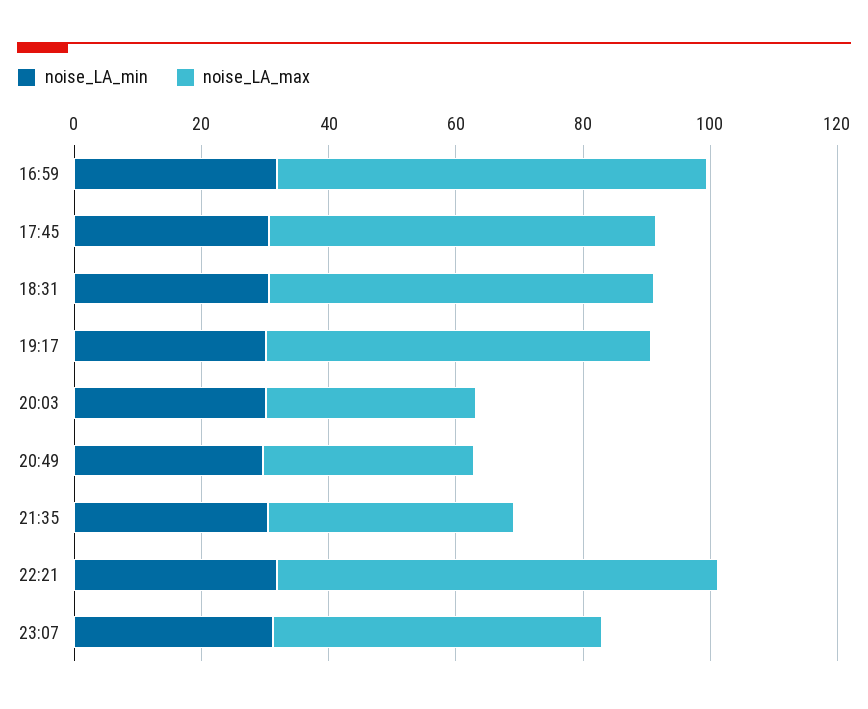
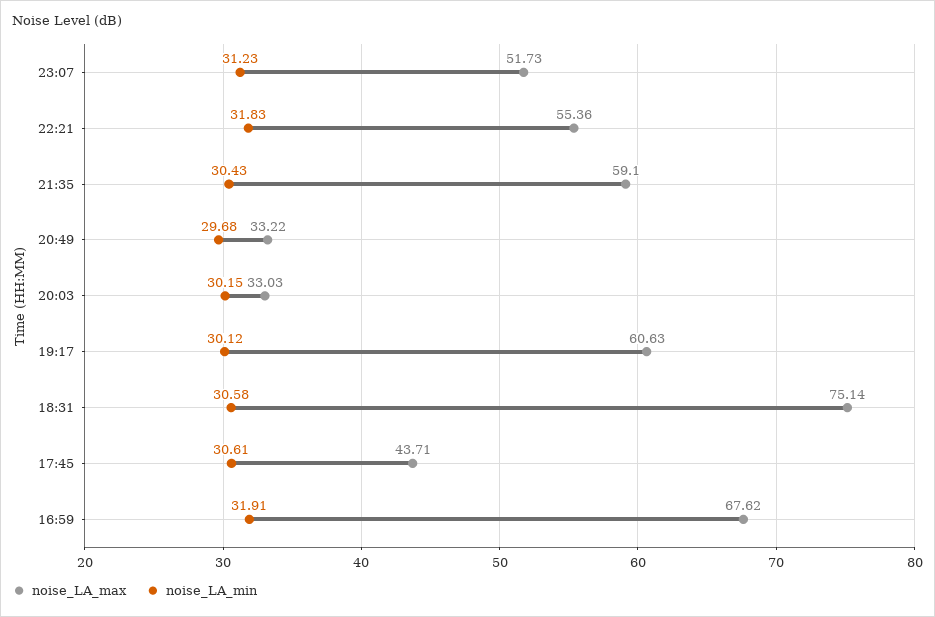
noise_LA_max, 17:45: 60 -> 43.71
noise_LA_max, 18:31: 60 -> 75.14
noise_LA_max, 21:35: 40 -> 59.1
noise_LA_max, 22:21: 70 -> 55.36

